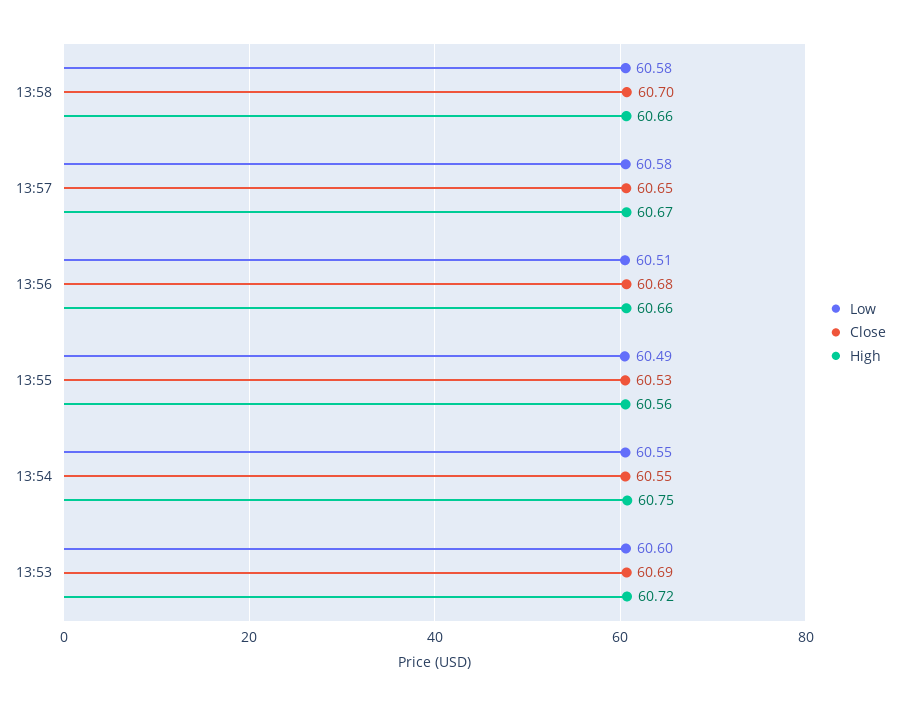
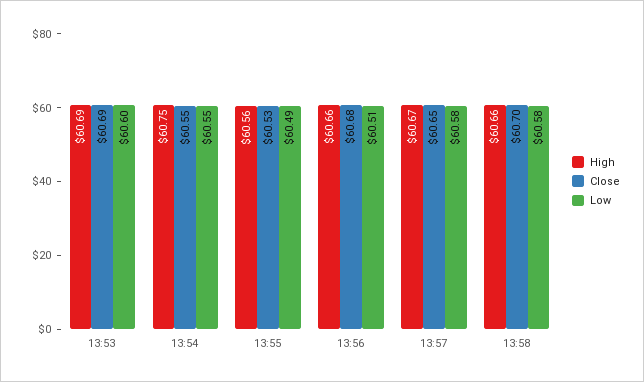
High, 13:53: 60.72 -> 60.69

